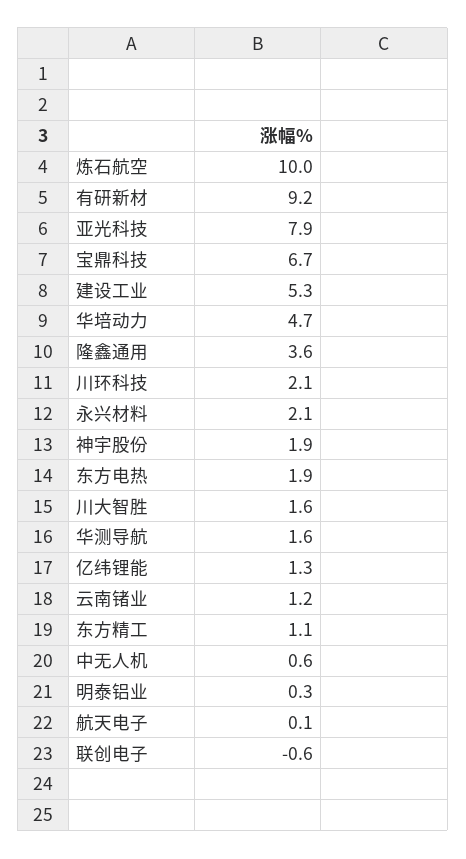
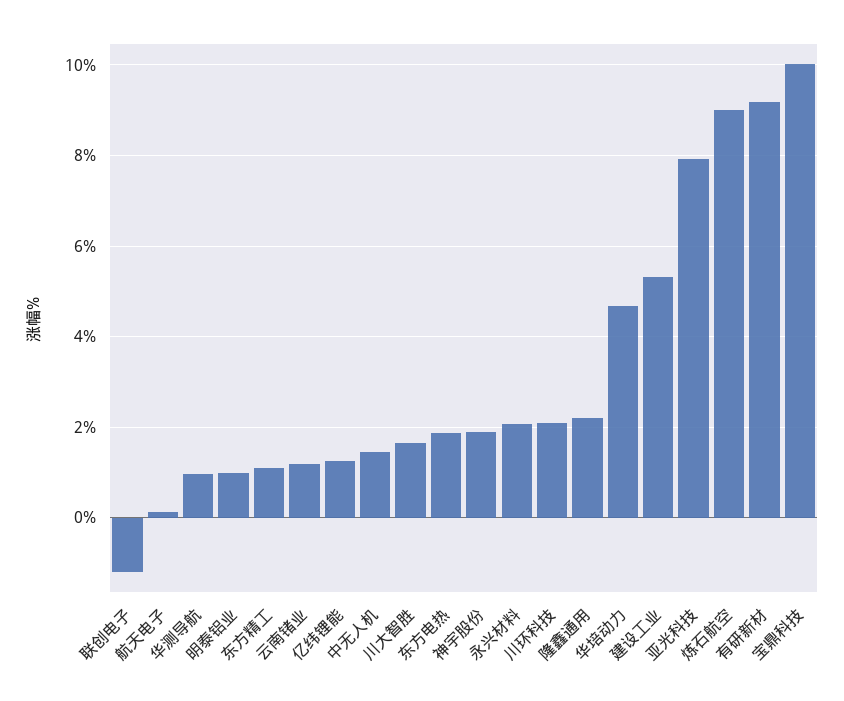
炼石航空: 10 -> 9
宝鼎科技: 6.7 -> 10
隆鑫通用: 3.6 -> 2.2
华测导航: 1.6 -> 1
中无人机: 0.6 -> 1.4
明泰铝业: 0.3 -> 1
联创电子: -0.6 -> -1.2

